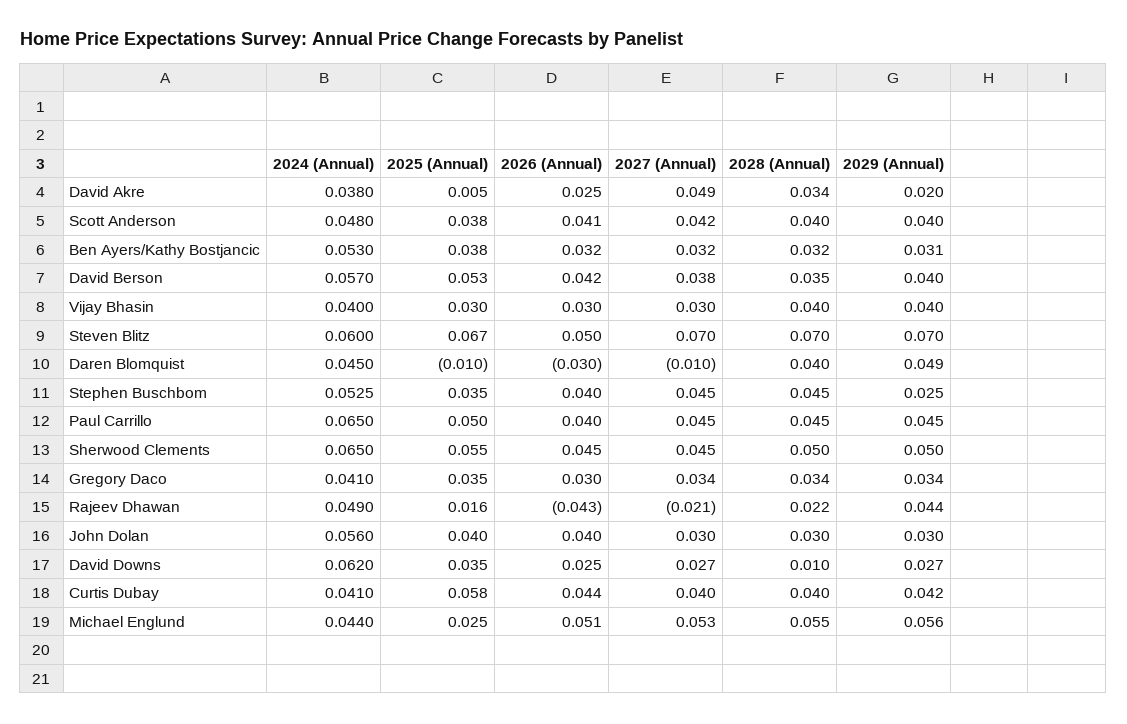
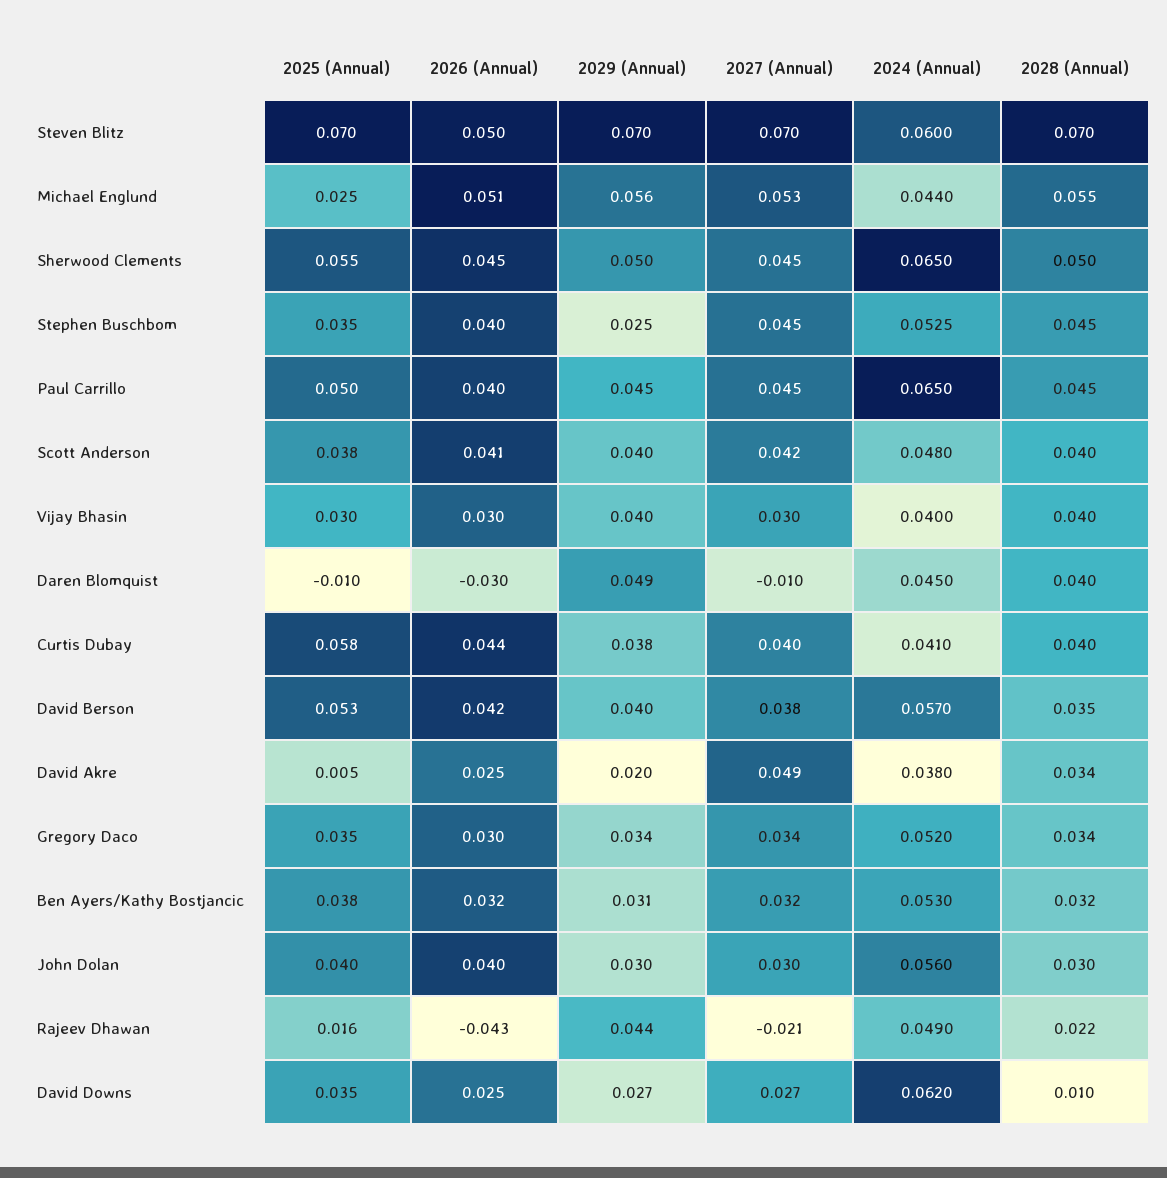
2025 (Annual), Steven Blitz: 0.067 -> 0.07
2024 (Annual), Gregory Daco: 0.041 -> 0.052
2029 (Annual), Curtis Dubay: 0.042 -> 0.038

